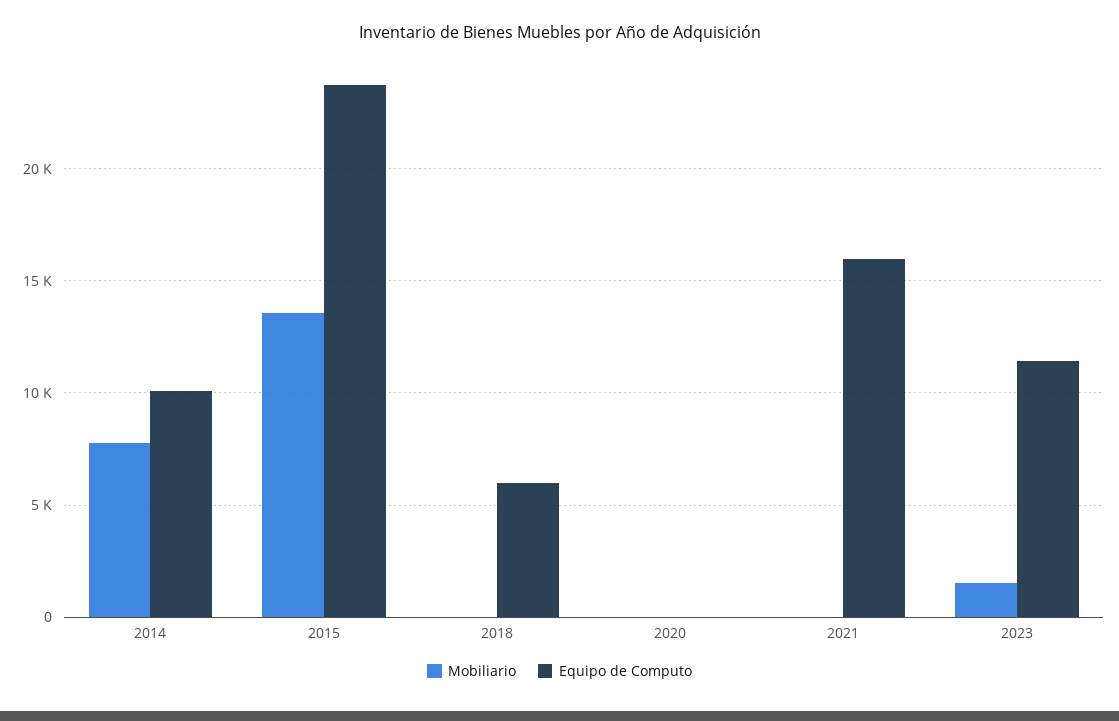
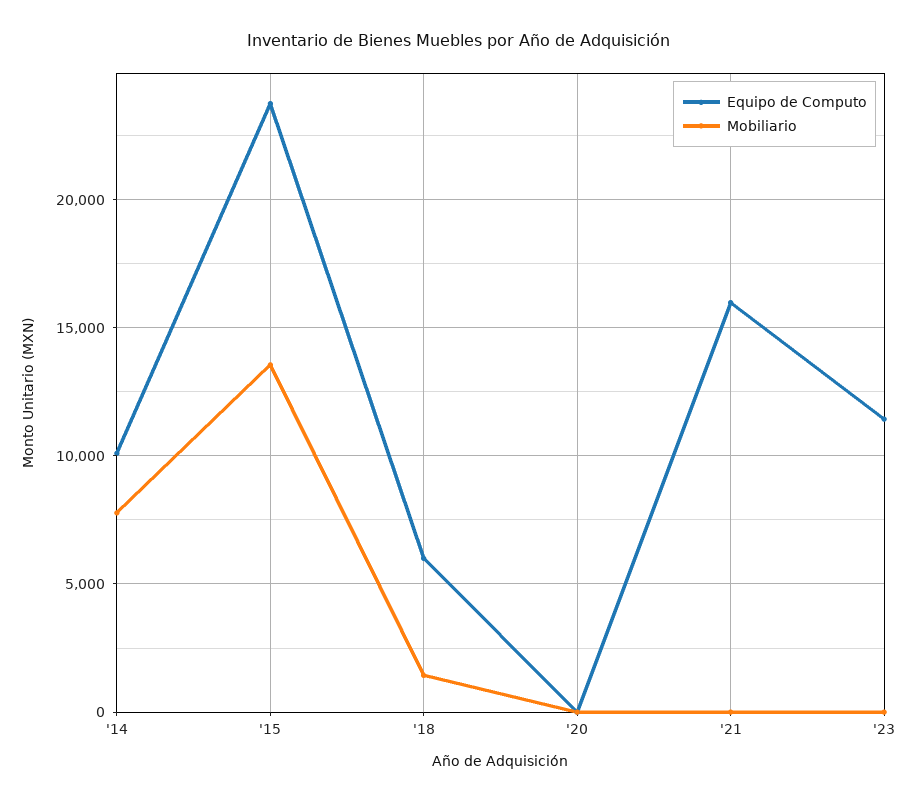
Mobiliario, 2018: 0 -> 1500
Mobiliario, 2023: 1500 -> 0

